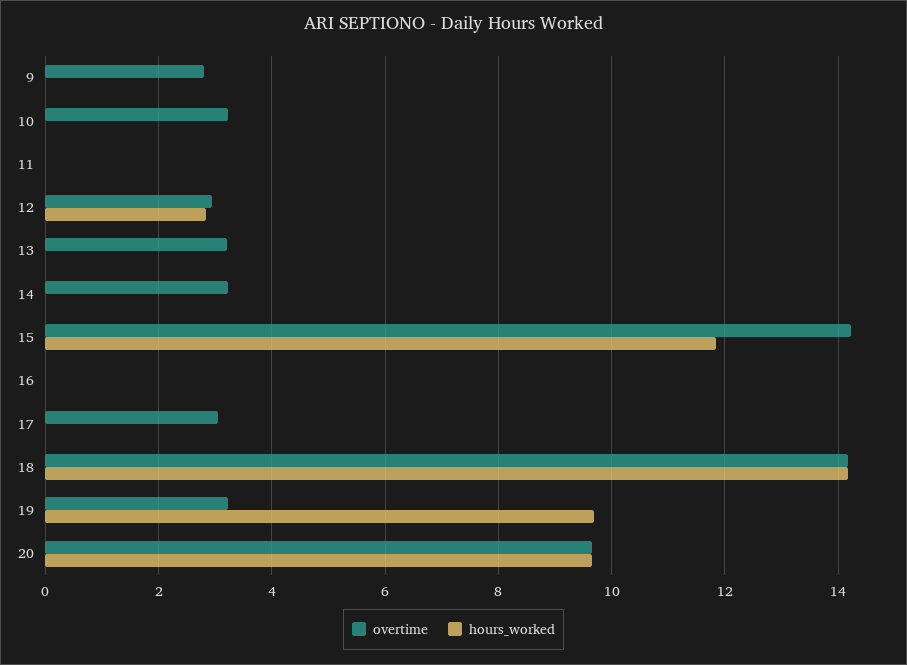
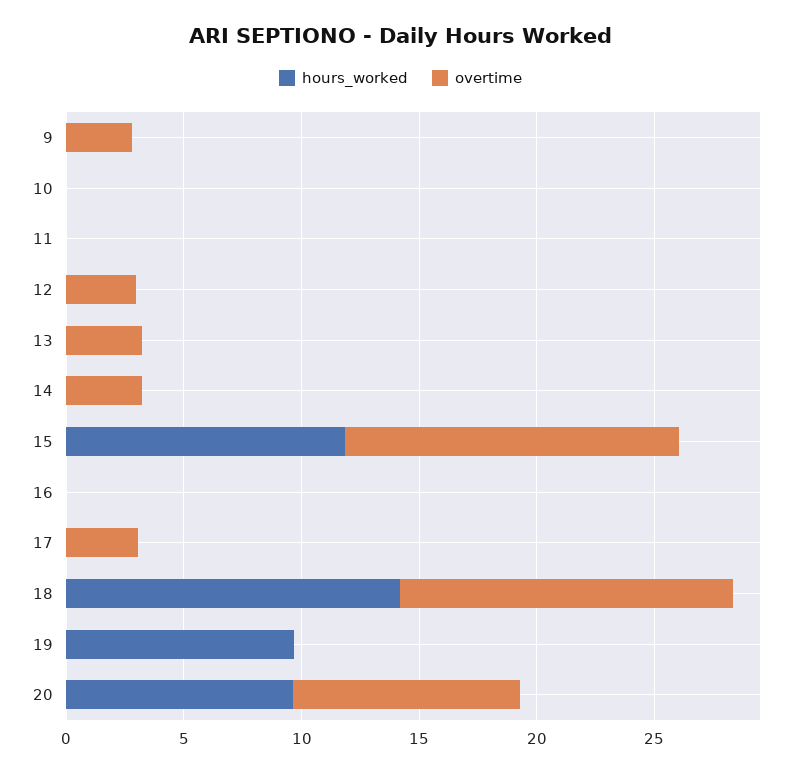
overtime, 10: 3.2 -> 0
hours_worked, 12: 2.8 -> 0
overtime, 19: 3.2 -> 0

